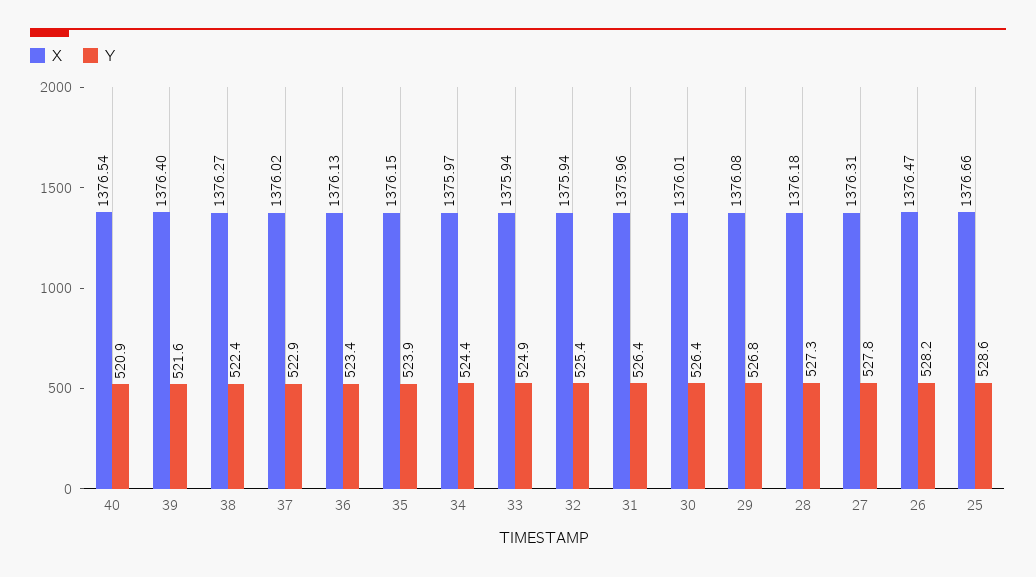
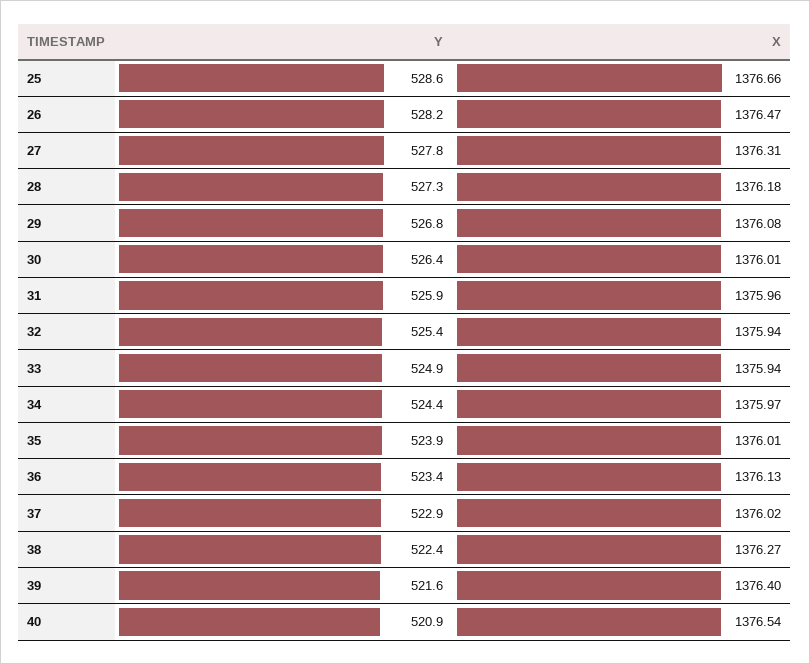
X, 35: 1376.15 -> 1376.01
Y, 31: 526.4 -> 525.9

